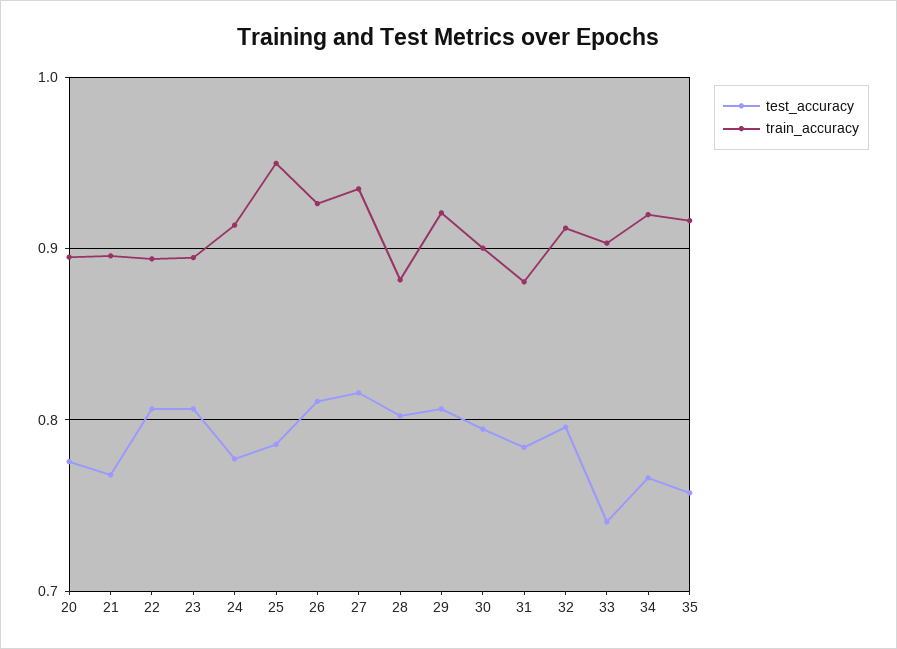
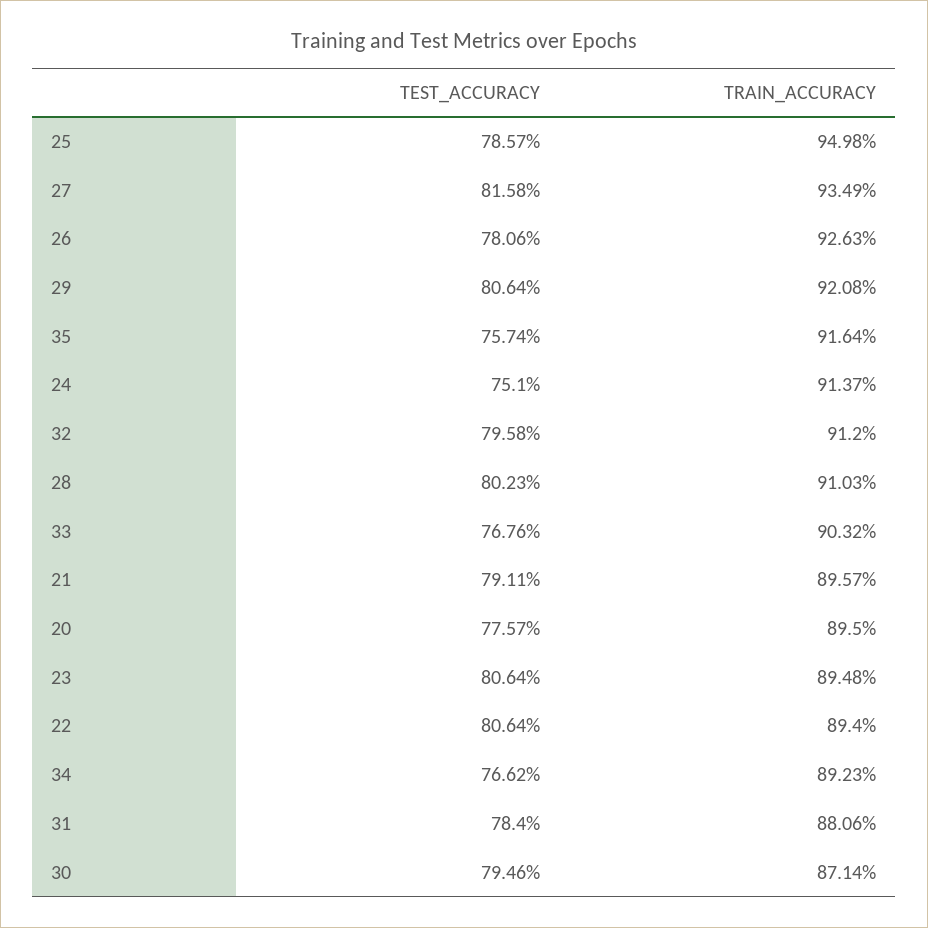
test_accuracy, 21: 0.77 -> 0.7911
test_accuracy, 24: 0.78 -> 0.751
test_accuracy, 26: 0.81 -> 0.7806
train_accuracy, 28: 0.88 -> 0.9103
train_accuracy, 30: 0.9 -> 0.8714
test_accuracy, 33: 0.74 -> 0.7676
train_accuracy, 34: 0.92 -> 0.8923

